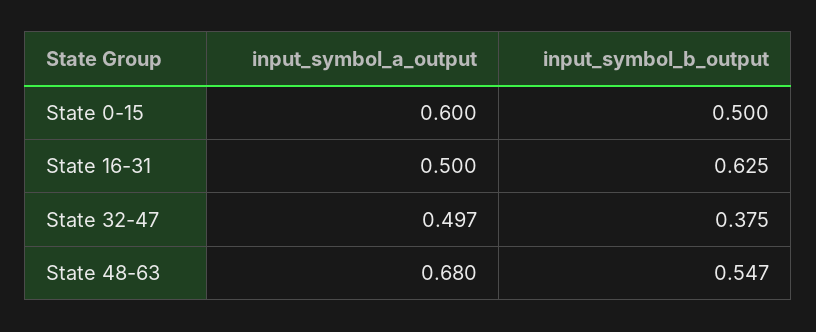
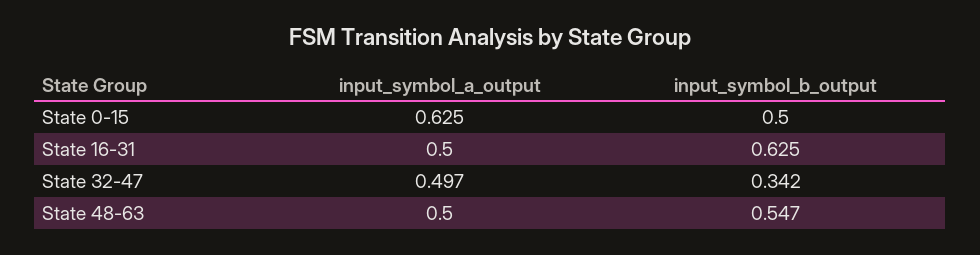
input_symbol_a_output, State 0-15: 0.6 -> 0.625
input_symbol_b_output, State 32-47: 0.375 -> 0.342
input_symbol_a_output, State 48-63: 0.68 -> 0.5

